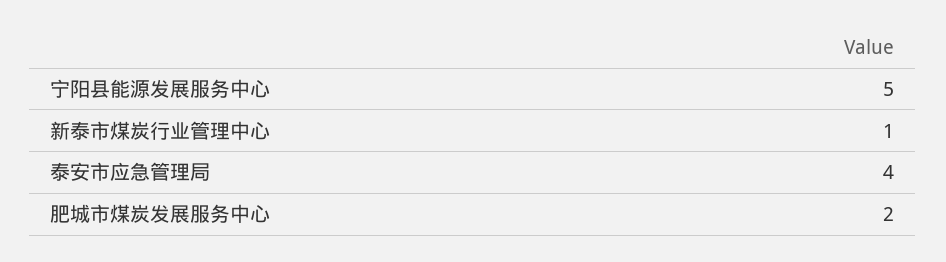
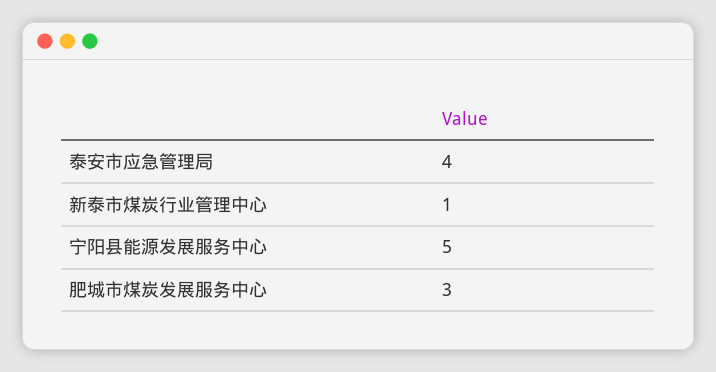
肥城市煤炭发展服务中心: 2 -> 3

